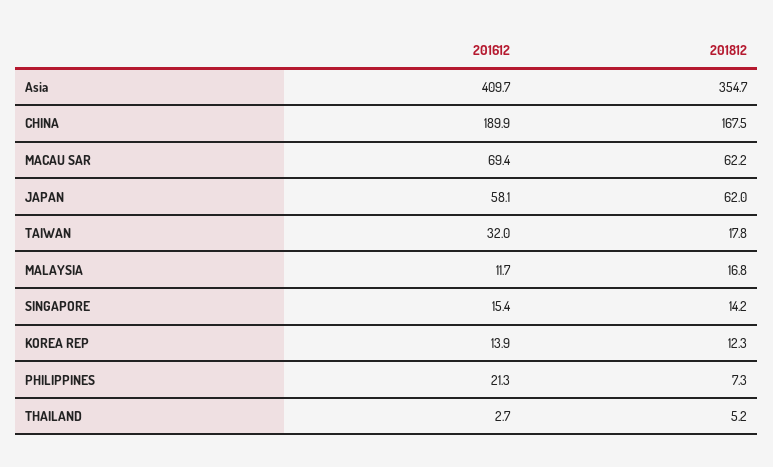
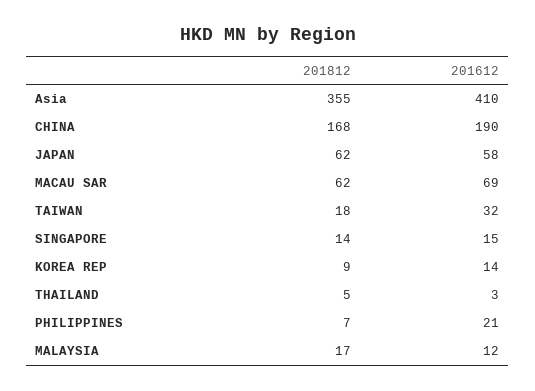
201812, KOREA REP: 12.3 -> 9

